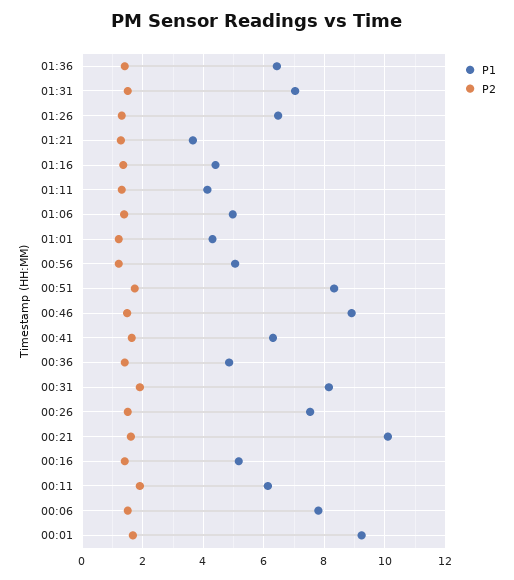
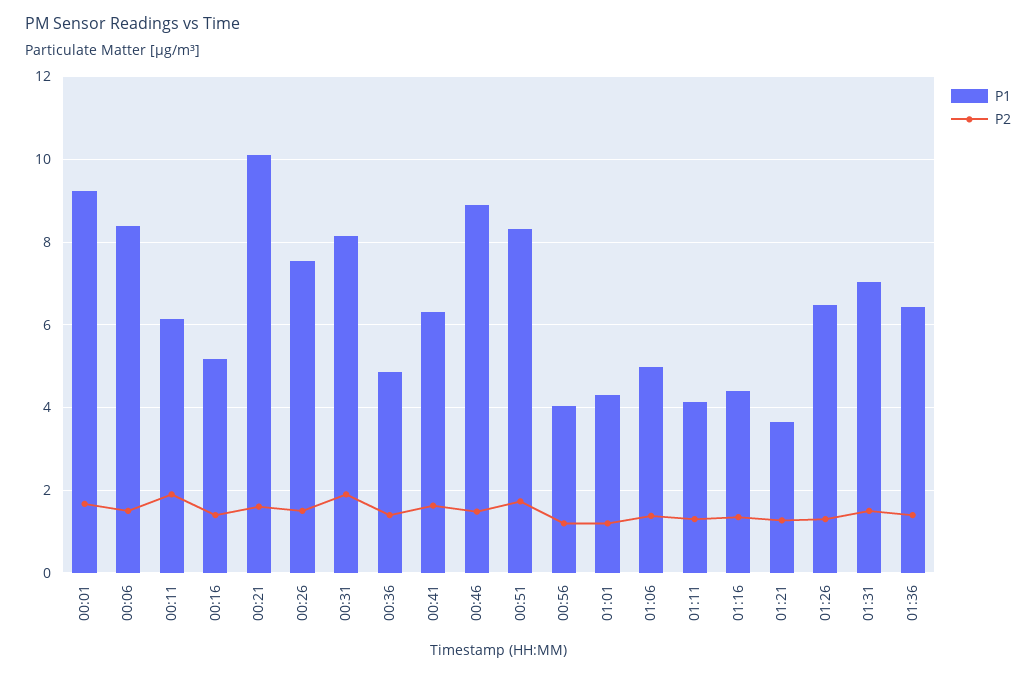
P1, 00:56: 5 -> 4
P1, 00:06: 7.8 -> 8.4

